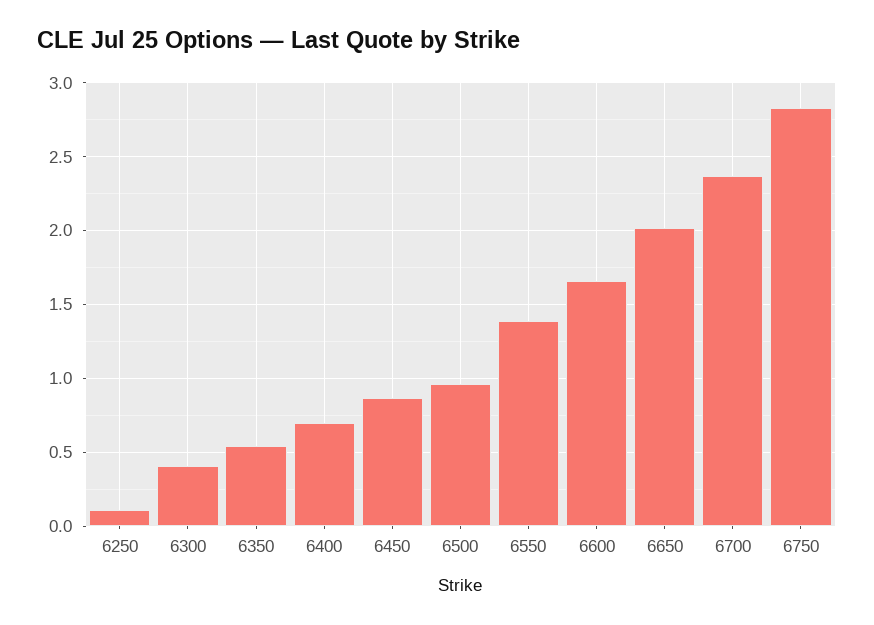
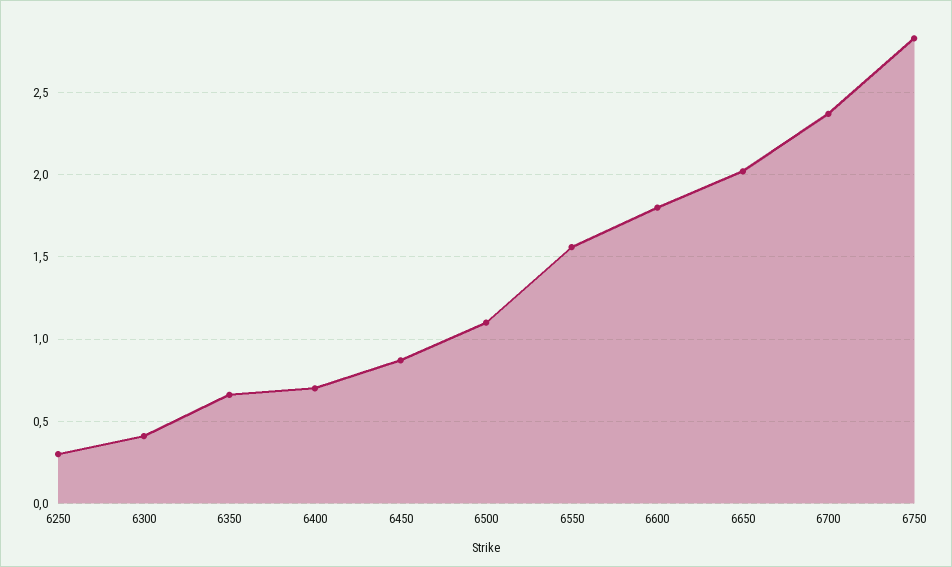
6250: 0.1 -> 0.3
6350: 0.55 -> 0.65
6500: 0.95 -> 1.1
6550: 1.4 -> 1.55
6600: 1.65 -> 1.8

